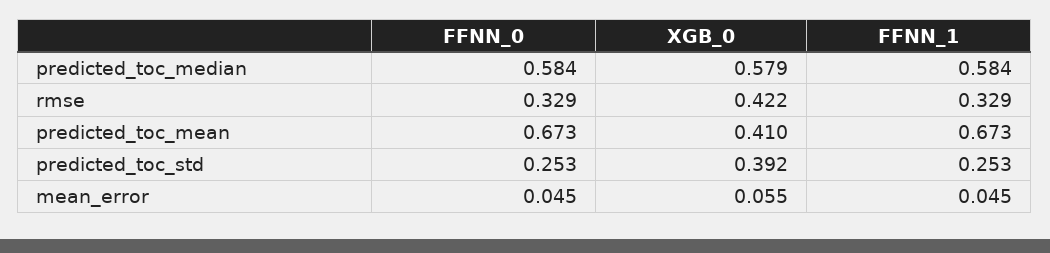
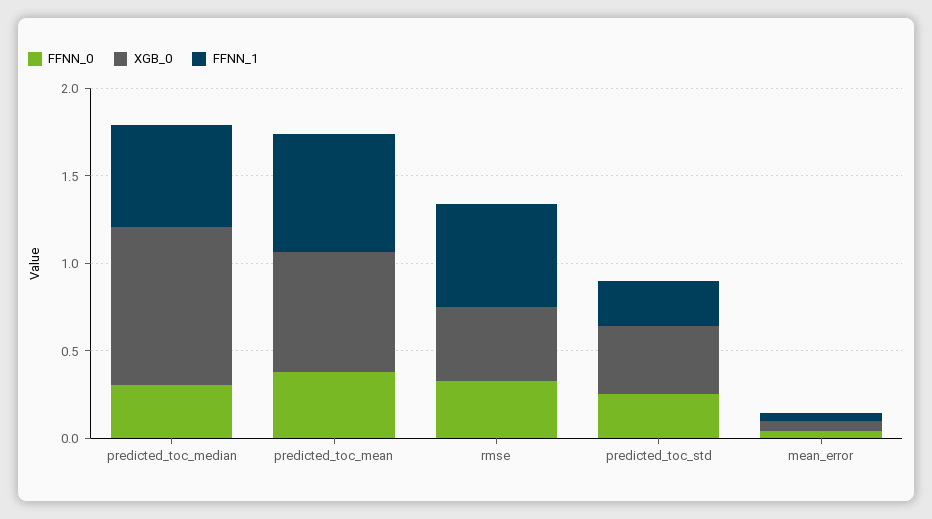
FFNN_0, predicted_toc_median: 0.584 -> 0.3
XGB_0, predicted_toc_median: 0.579 -> 0.9
FFNN_1, rmse: 0.329 -> 0.6
FFNN_0, predicted_toc_mean: 0.673 -> 0.4
XGB_0, predicted_toc_mean: 0.41 -> 0.7

